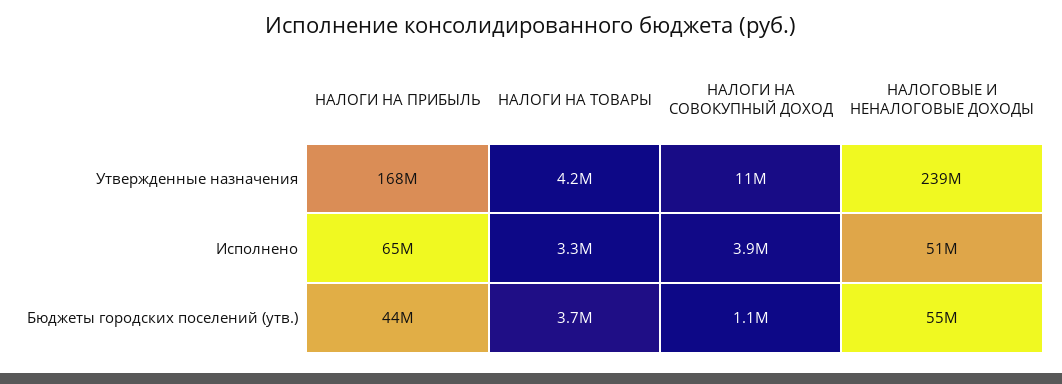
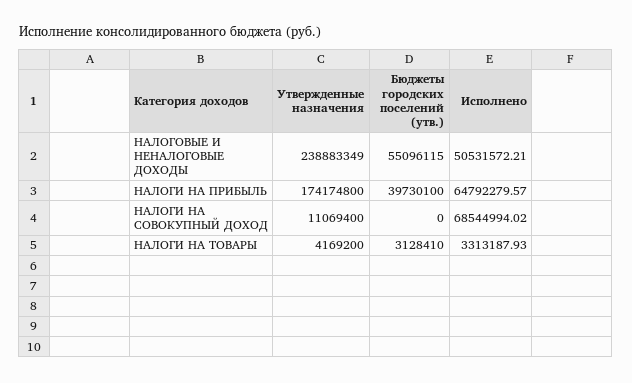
НАЛОГИ НА ПРИБЫЛЬ, Утвержденные назначения: 168000000 -> 174174800
НАЛОГИ НА СОВОКУПНЫЙ ДОХОД, Исполнено: 3900000 -> 68544994.02
НАЛОГИ НА ПРИБЫЛЬ, Бюджеты городских поселений (утв.): 44000000 -> 39730100
НАЛОГИ НА ТОВАРЫ, Бюджеты городских поселений (утв.): 3700000 -> 3128410
НАЛОГИ НА СОВОКУПНЫЙ ДОХОД, Бюджеты городских поселений (утв.): 1100000 -> 0

